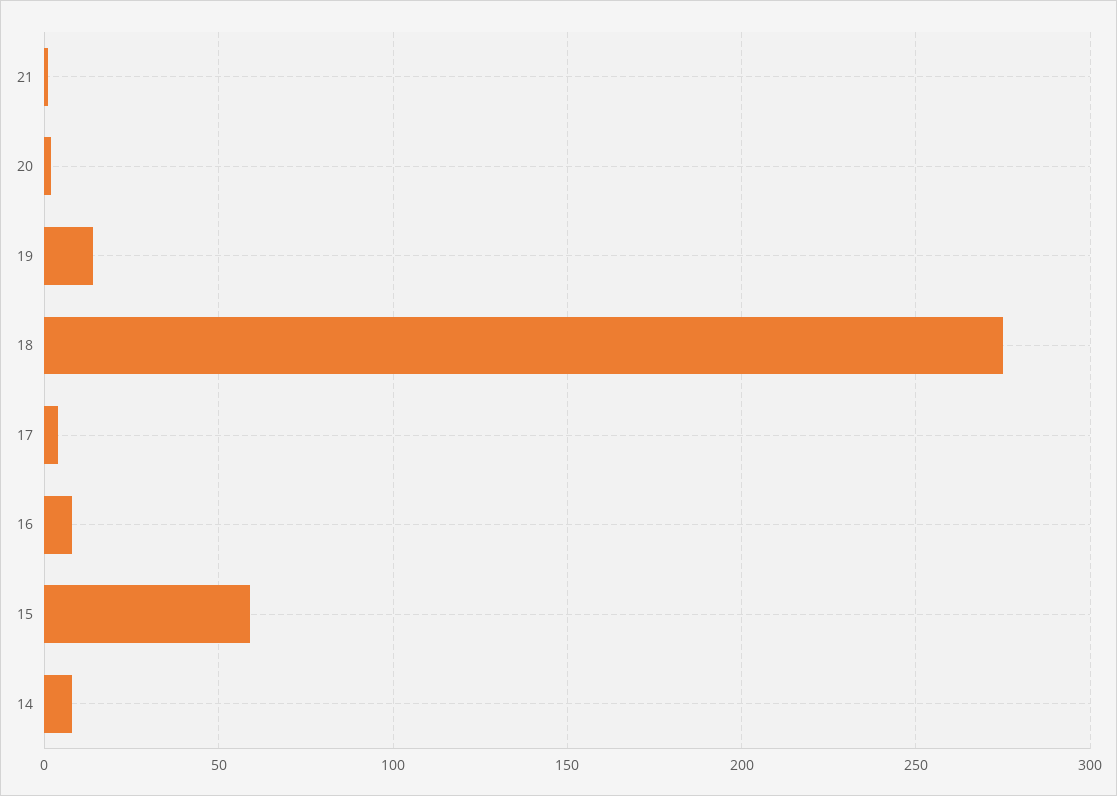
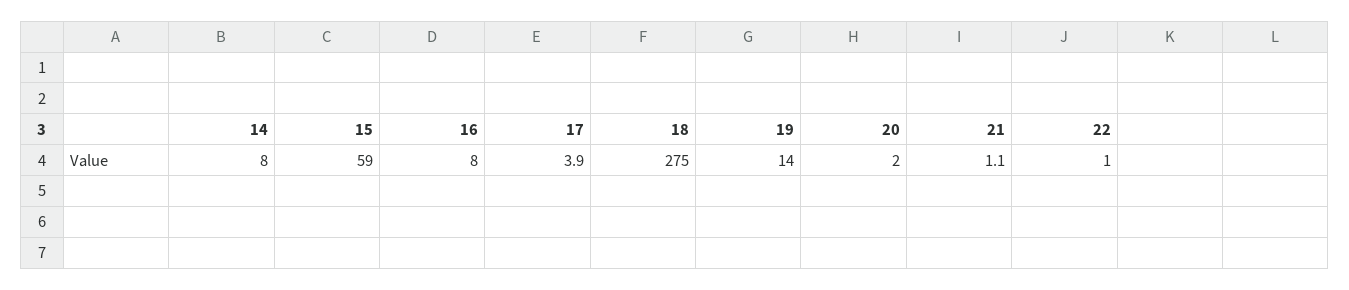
22: none -> 1

